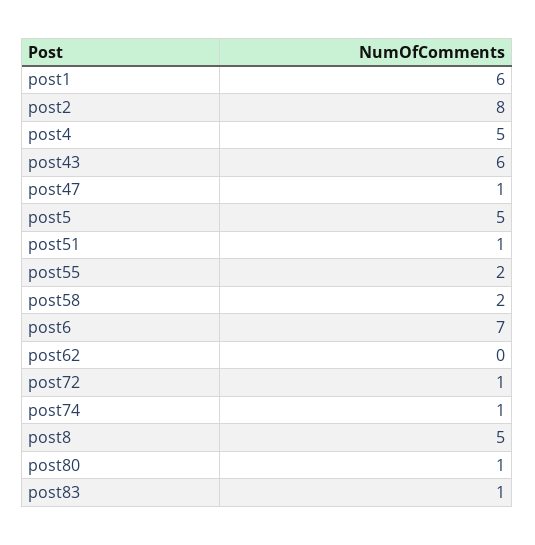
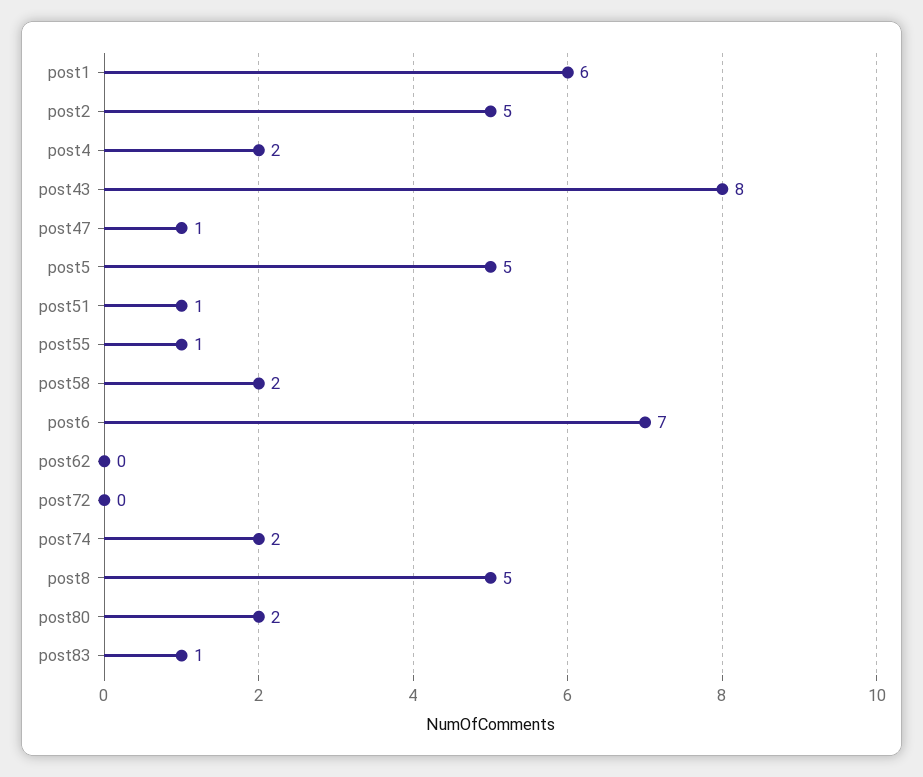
post2: 8 -> 5
post4: 5 -> 2
post43: 6 -> 8
post55: 2 -> 1
post72: 1 -> 0
post74: 1 -> 2
post80: 1 -> 2

